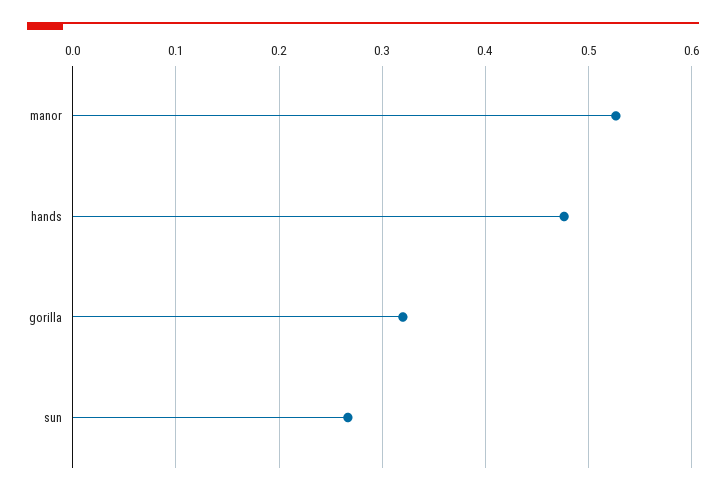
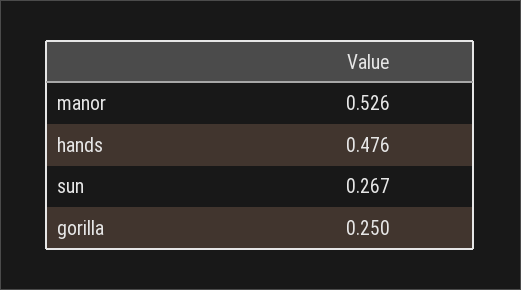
gorilla: 0.32 -> 0.25

